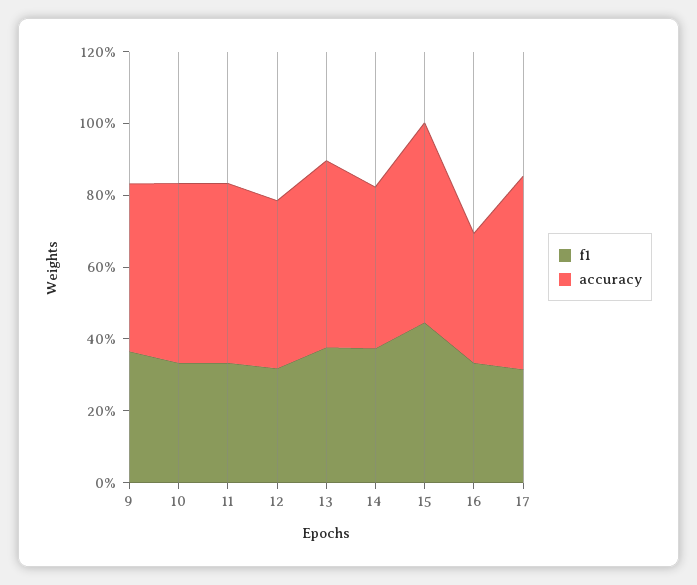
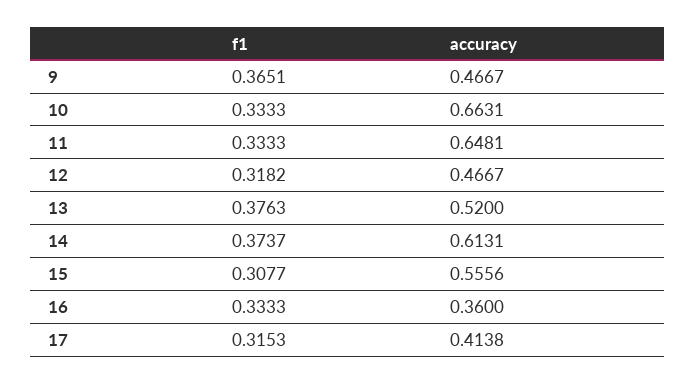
accuracy, 10: 0.5 -> 0.6631
accuracy, 11: 0.5 -> 0.6481
accuracy, 14: 0.45 -> 0.6131
f1, 15: 0.45 -> 0.3077
accuracy, 17: 0.55 -> 0.4138

